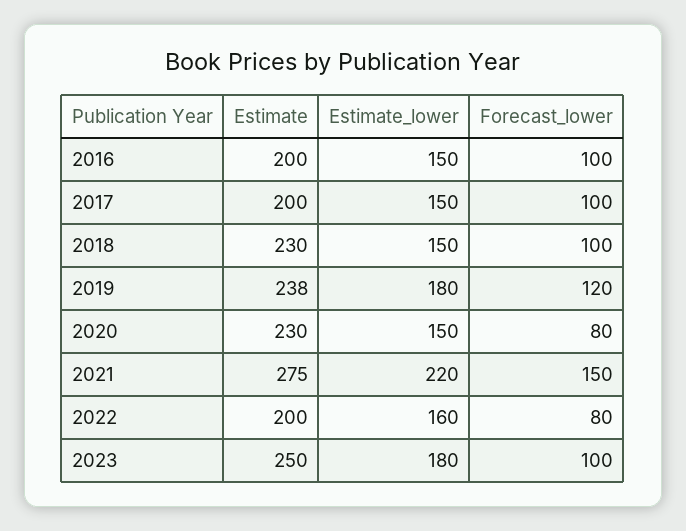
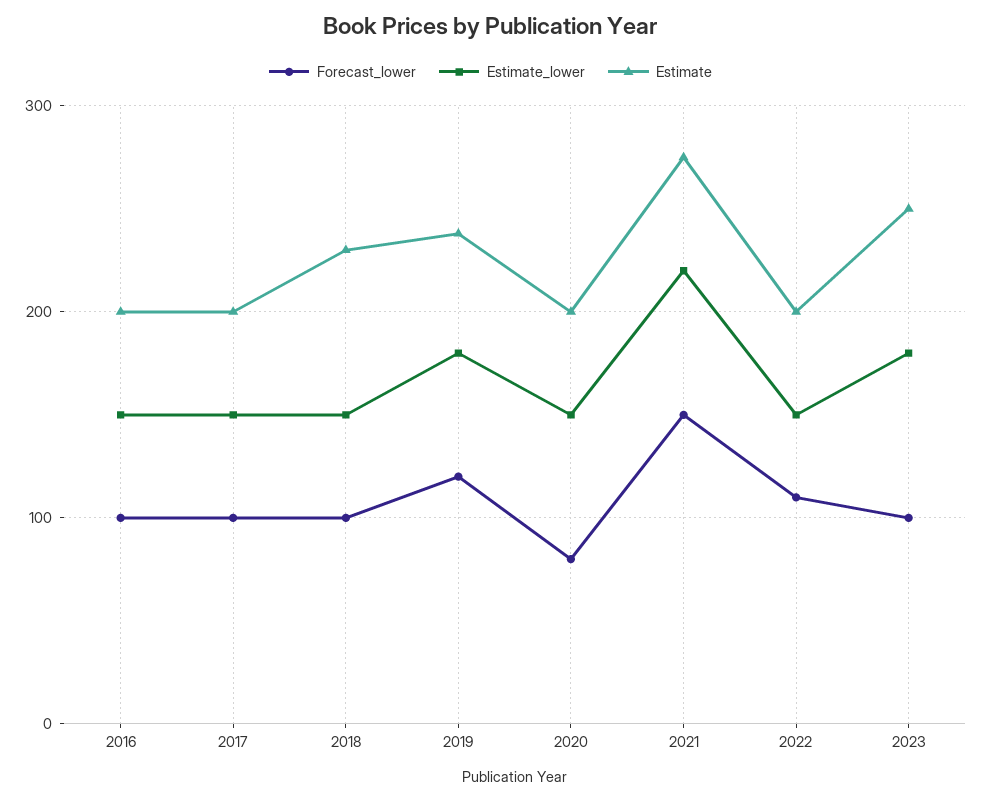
Estimate, 2020: 230 -> 200
Estimate_lower, 2022: 160 -> 150
Forecast_lower, 2022: 80 -> 110

